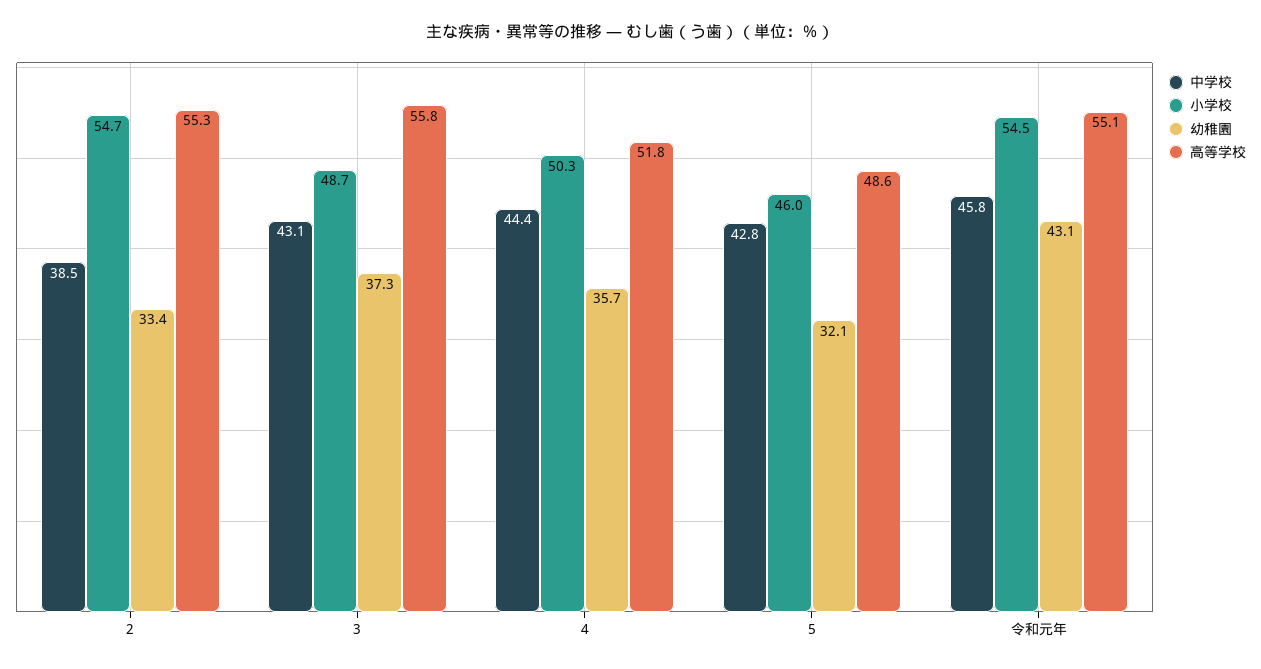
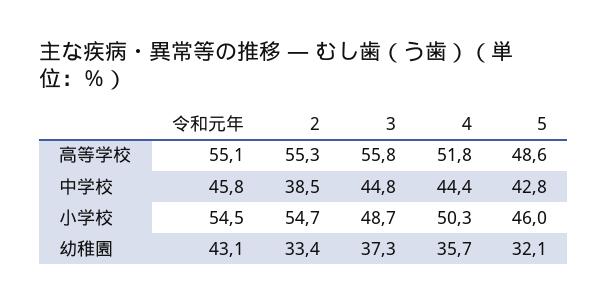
中学校, 3: 43.1 -> 44.8

